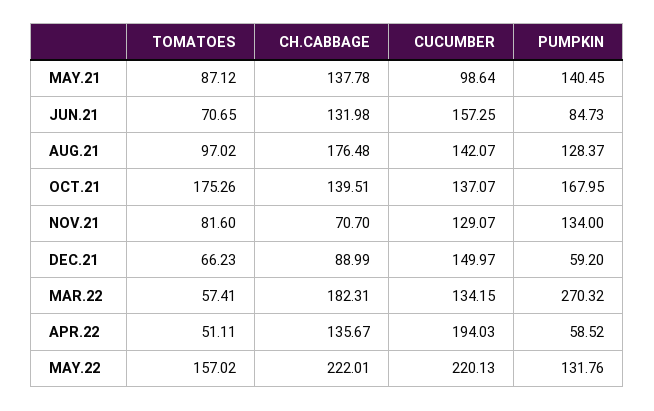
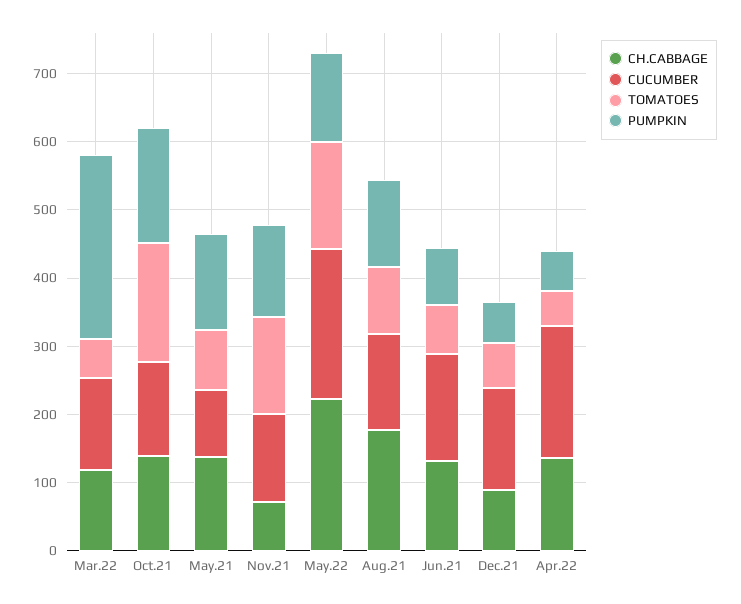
TOMATOES, NOV.21: 81.6 -> 140
CH.CABBAGE, MAR.22: 182.31 -> 120

